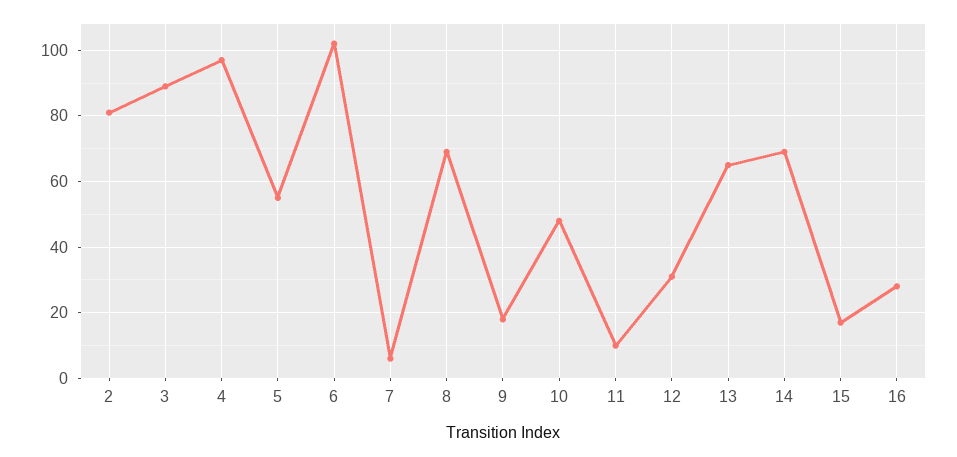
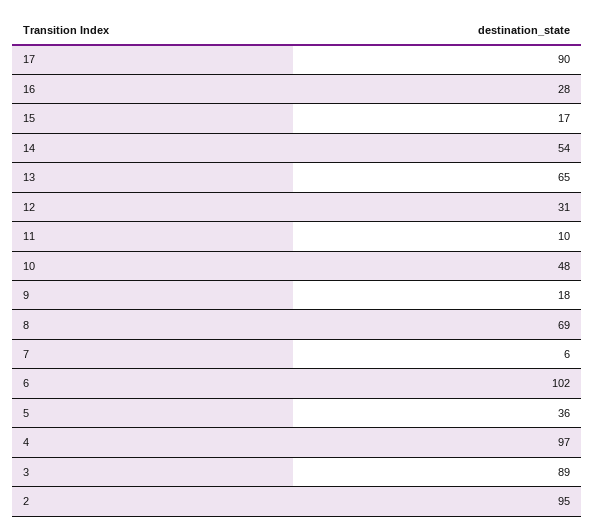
2: 80 -> 95
5: 55 -> 36
14: 70 -> 54
17: none -> 90

